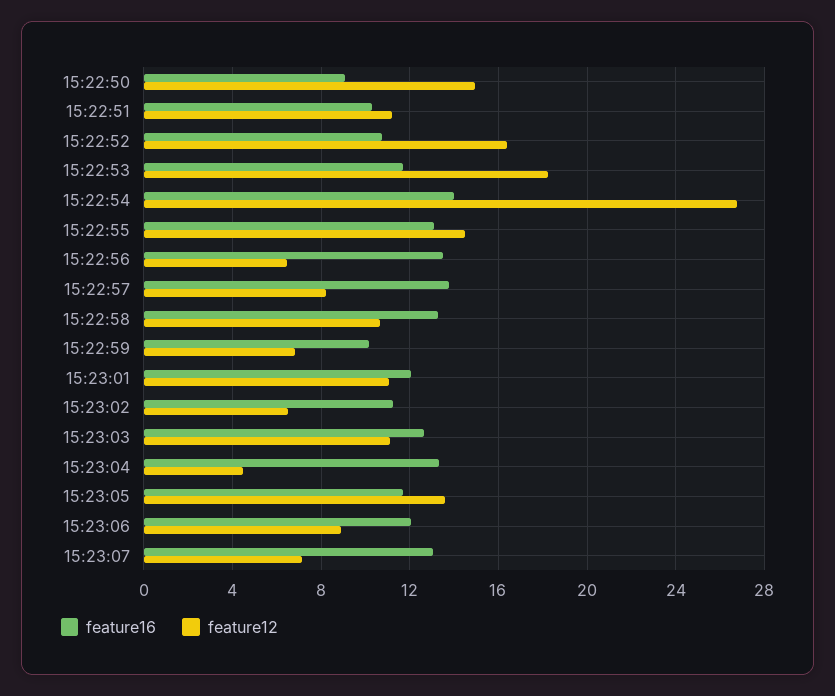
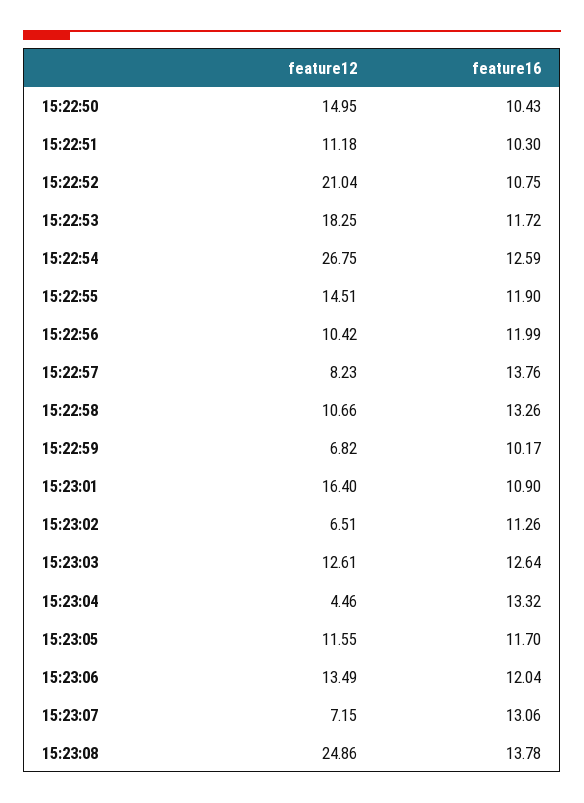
feature16, 15:22:50: 9 -> 10.43
feature12, 15:22:52: 16.5 -> 21.04
feature16, 15:22:54: 14 -> 12.59
feature16, 15:22:55: 13 -> 11.9
feature16, 15:22:56: 13.5 -> 11.99
feature12, 15:22:56: 6.5 -> 10.42
feature16, 15:23:01: 12 -> 10.9
feature12, 15:23:01: 11 -> 16.4
feature12, 15:23:03: 11 -> 12.61
feature12, 15:23:05: 13.5 -> 11.55
feature12, 15:23:06: 9 -> 13.49
feature12, 15:23:08: none -> 24.86
feature16, 15:23:08: none -> 13.78

